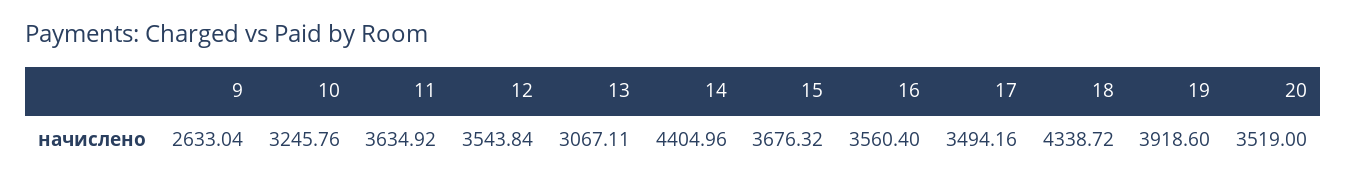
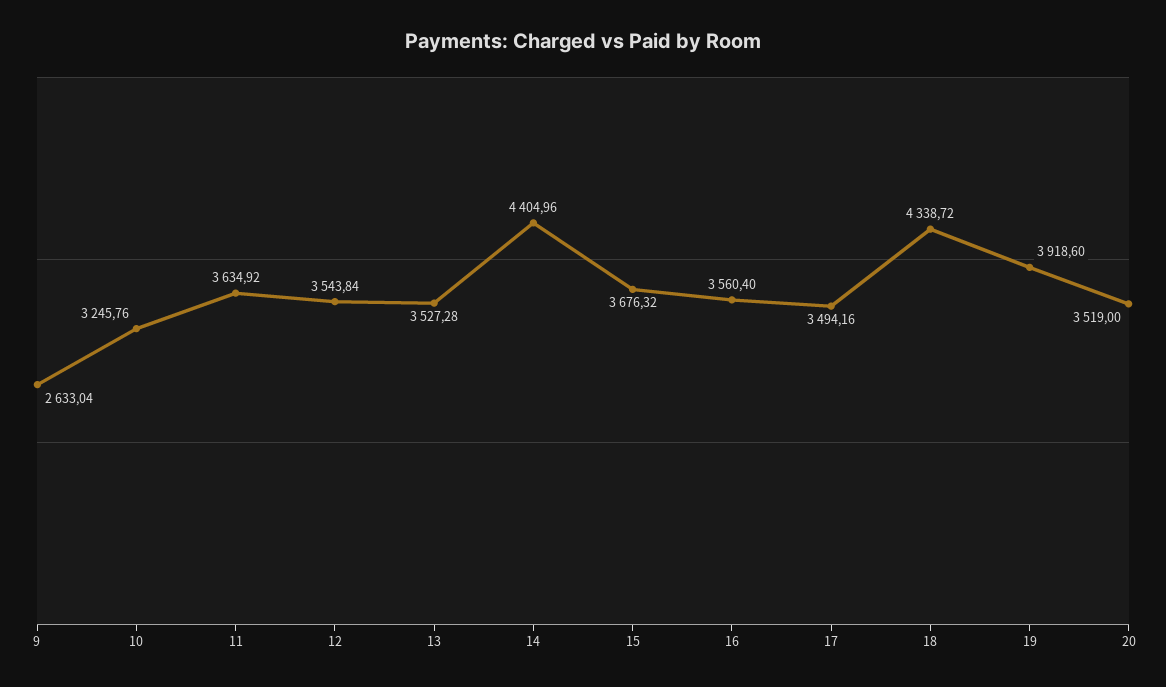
13: 3067.11 -> 3527.28

